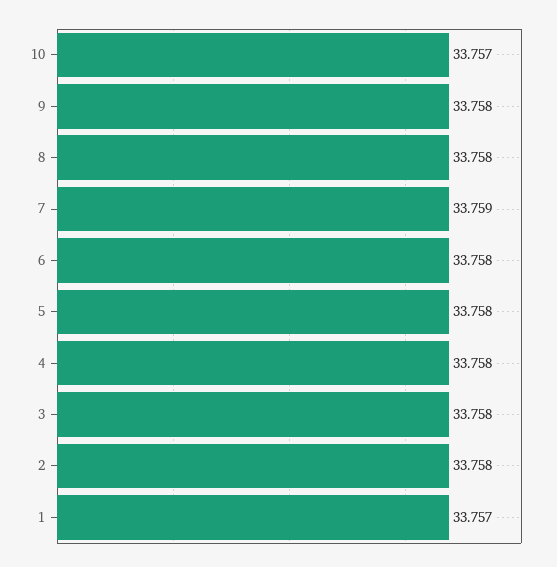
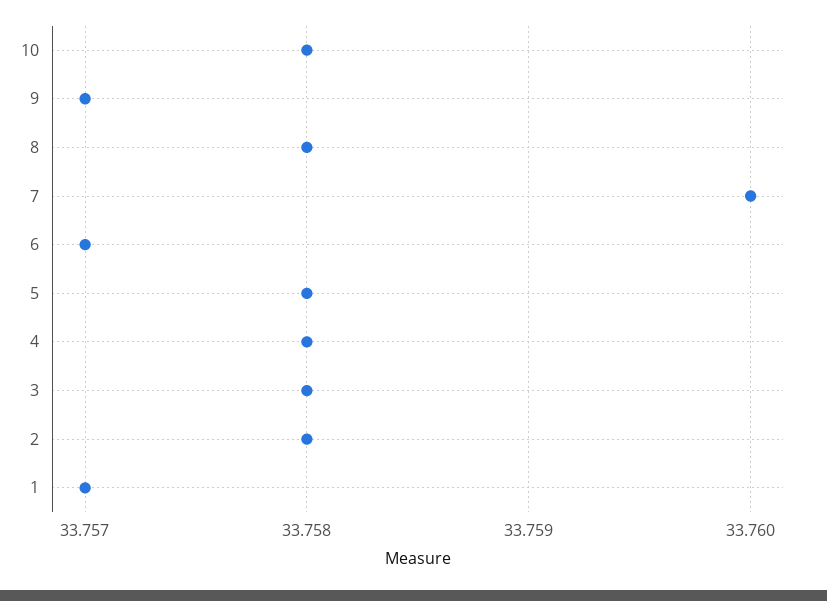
10: 33.757 -> 33.758
9: 33.758 -> 33.757
7: 33.759 -> 33.76
6: 33.758 -> 33.757

